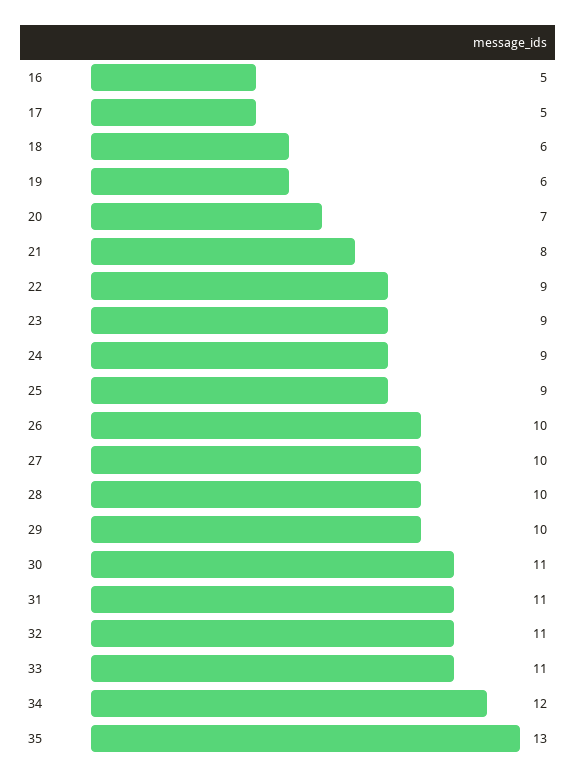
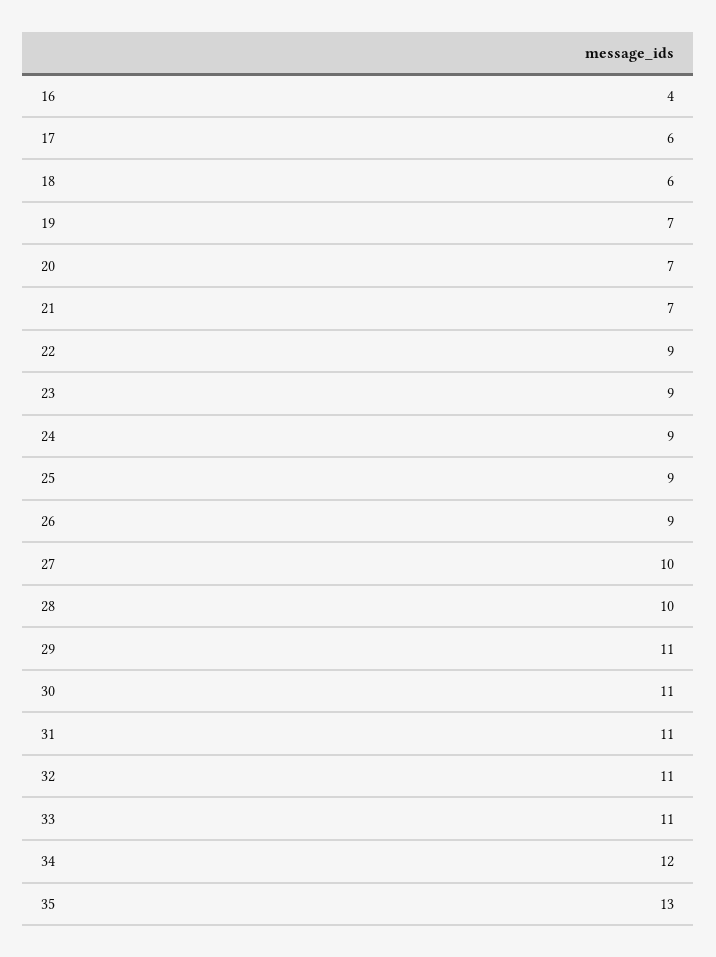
16: 5 -> 4
17: 5 -> 6
19: 6 -> 7
21: 8 -> 7
26: 10 -> 9
29: 10 -> 11

